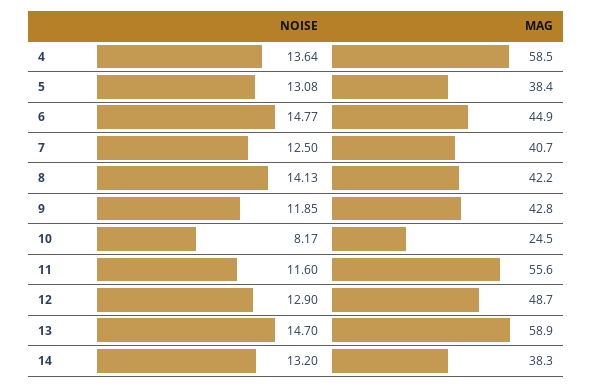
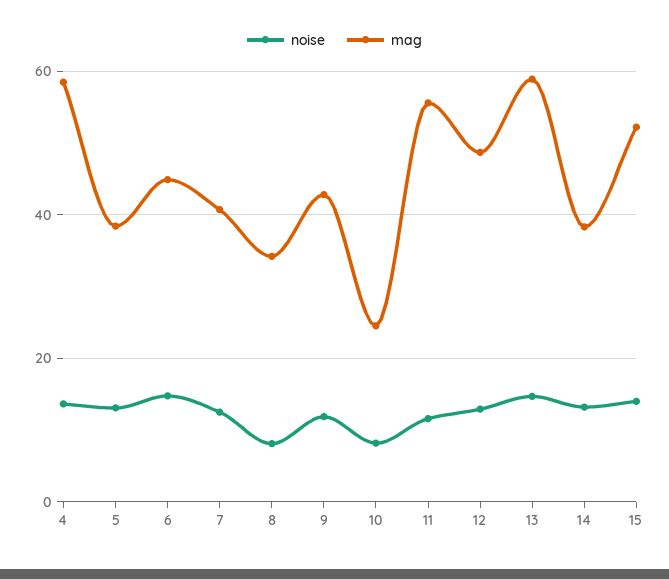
NOISE, 8: 14.13 -> 8
MAG, 8: 42.2 -> 34
NOISE, 15: none -> 14
MAG, 15: none -> 52

